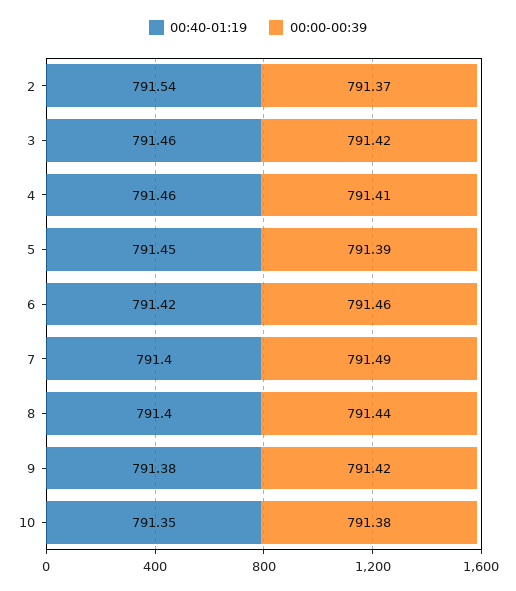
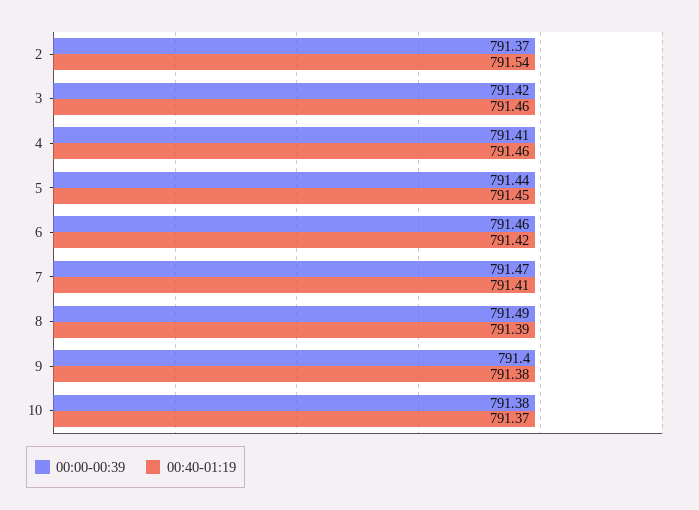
00:00-00:39, 5: 791.39 -> 791.44
00:40-01:19, 7: 791.4 -> 791.41
00:00-00:39, 7: 791.49 -> 791.47
00:40-01:19, 8: 791.4 -> 791.39
00:00-00:39, 8: 791.44 -> 791.49
00:00-00:39, 9: 791.42 -> 791.4
00:40-01:19, 10: 791.35 -> 791.37

